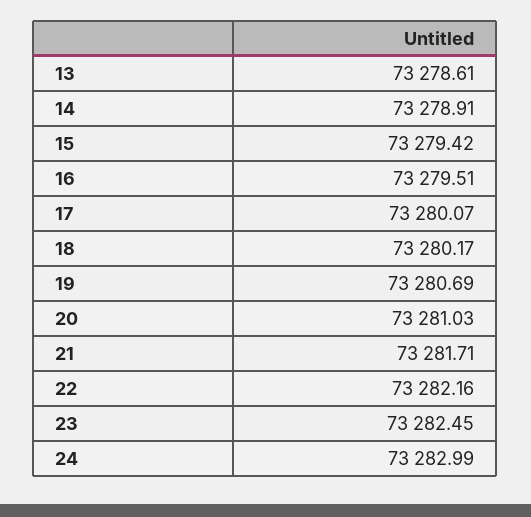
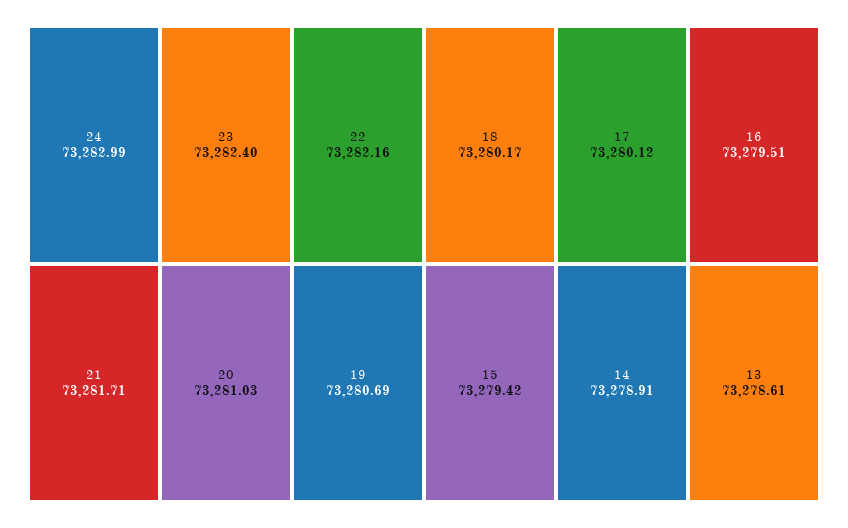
17: 73280.07 -> 73280.12
23: 73282.45 -> 73282.4

